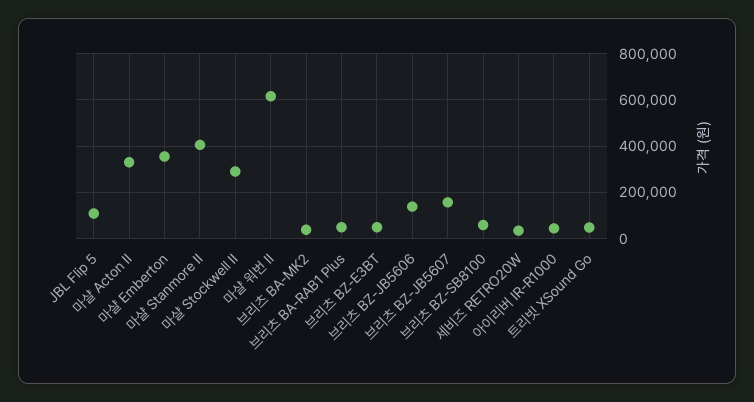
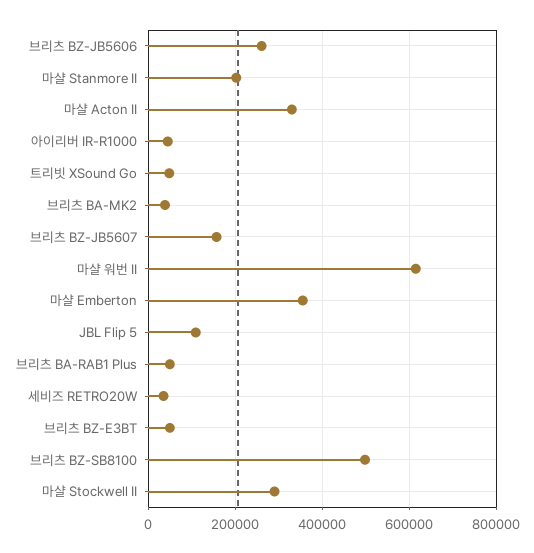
마샬 Stanmore II: 400000 -> 200000
브리츠 BZ-JB5606: 150000 -> 260000
브리츠 BZ-SB8100: 50000 -> 500000

